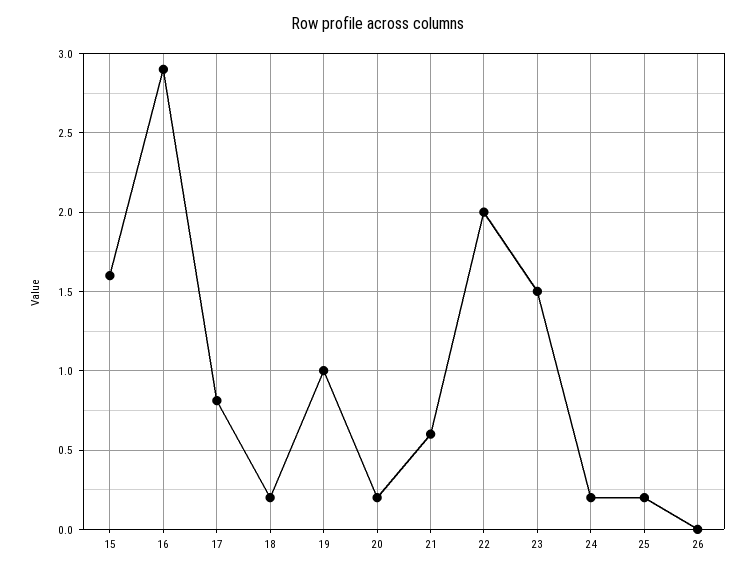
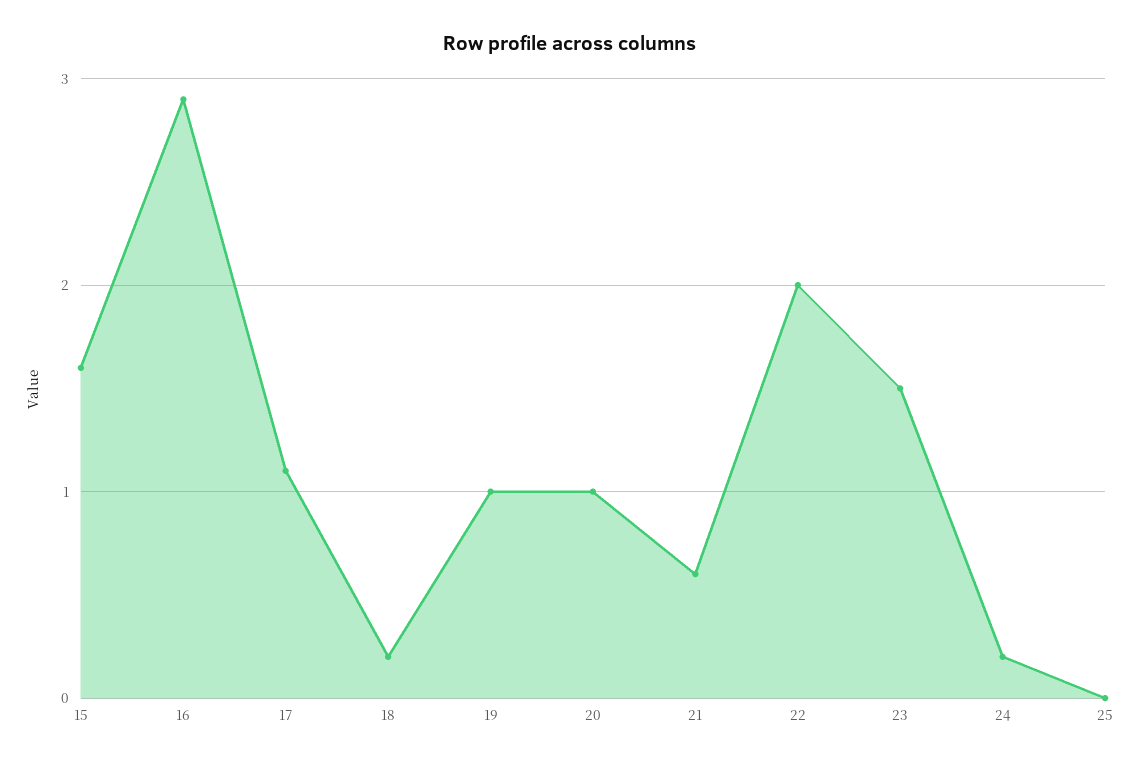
17: 0.8 -> 1.1
20: 0.2 -> 1
25: 0.2 -> 0
26: 0 -> none

